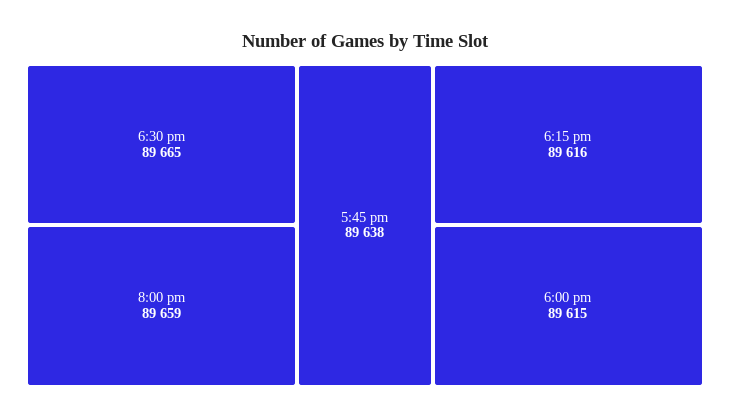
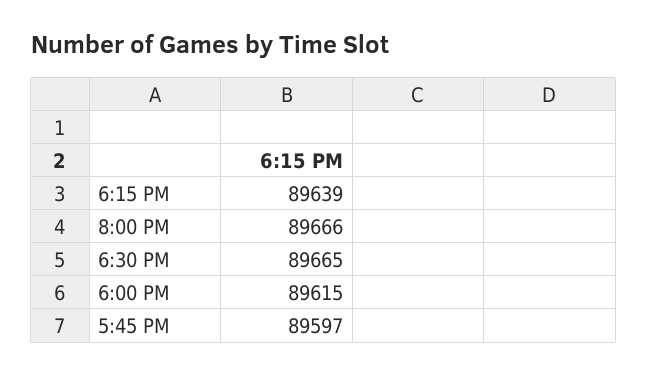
8:00 pm: 89659 -> 89666
5:45 pm: 89638 -> 89597
6:15 pm: 89616 -> 89639

